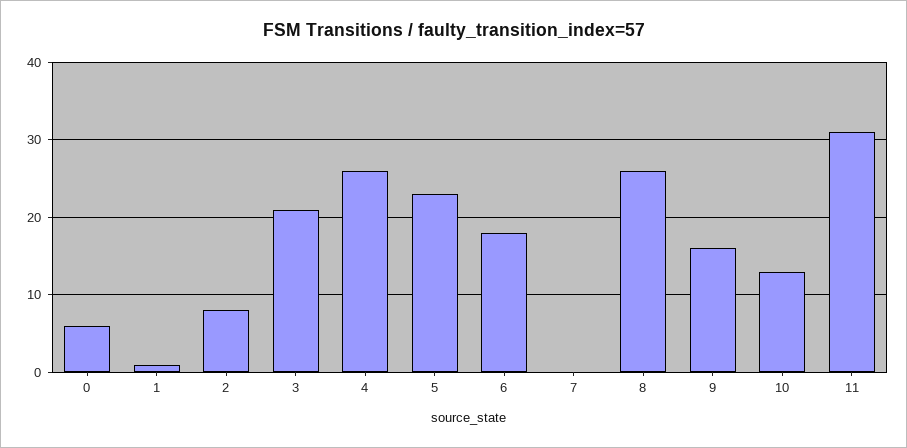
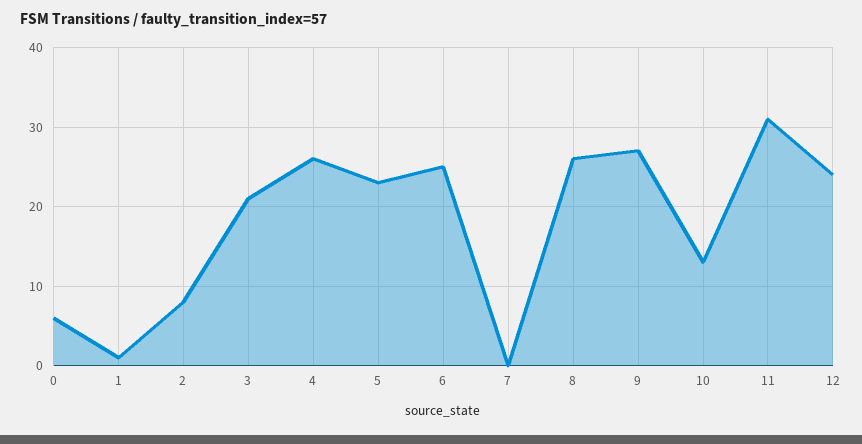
6: 18 -> 25
9: 16 -> 27
12: none -> 24

